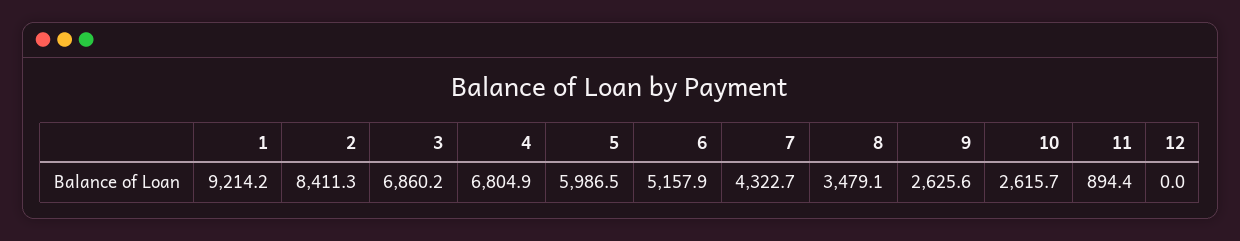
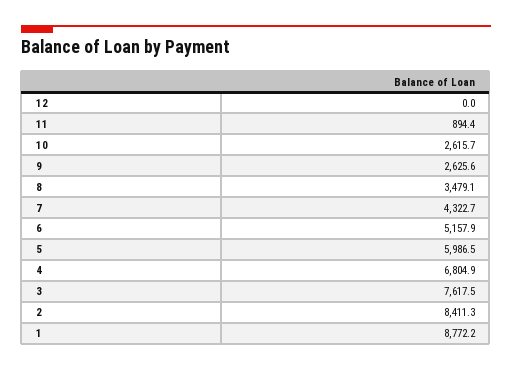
1: 9214.2 -> 8772.2
3: 6860.2 -> 7617.5

